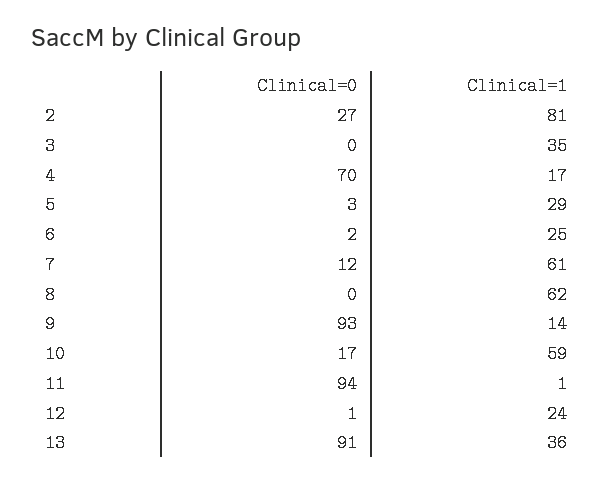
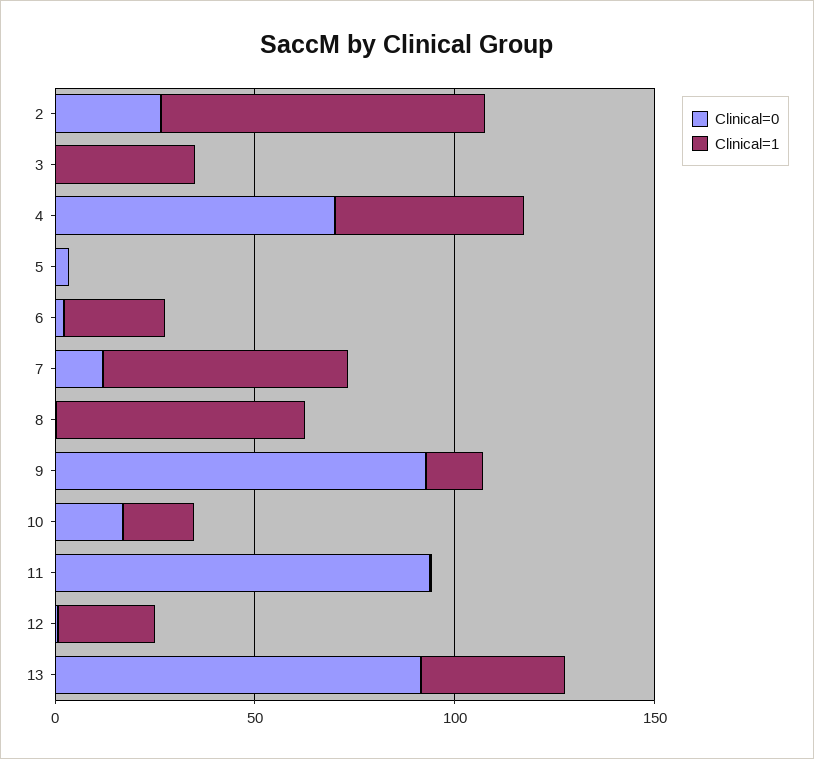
Clinical=1, 4: 17 -> 50
Clinical=1, 5: 29 -> 0
Clinical=1, 10: 59 -> 20

